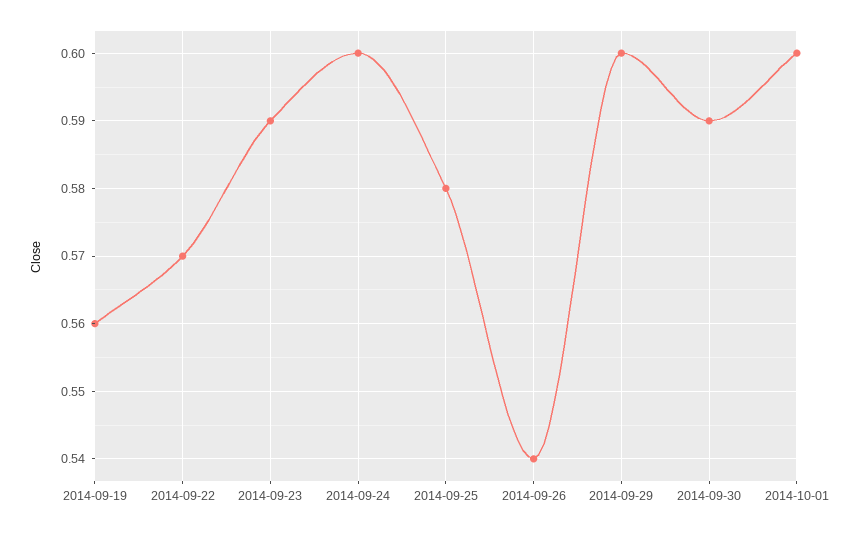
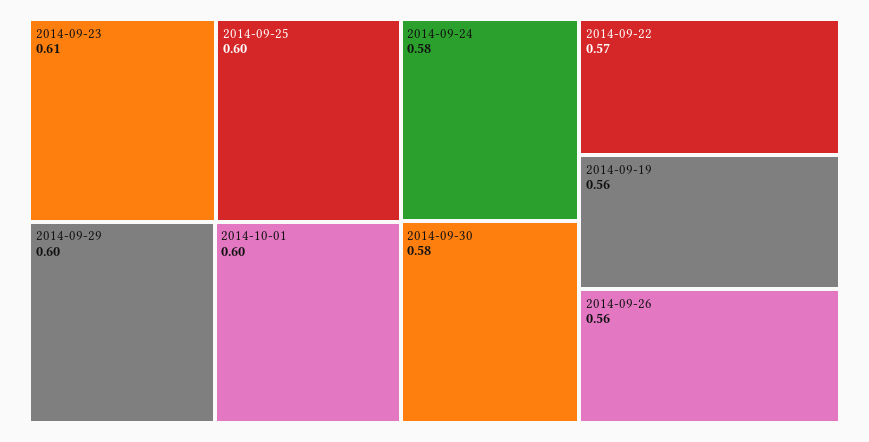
2014-09-23: 0.59 -> 0.61
2014-09-24: 0.6 -> 0.58
2014-09-25: 0.58 -> 0.6
2014-09-26: 0.54 -> 0.56
2014-09-30: 0.59 -> 0.58

